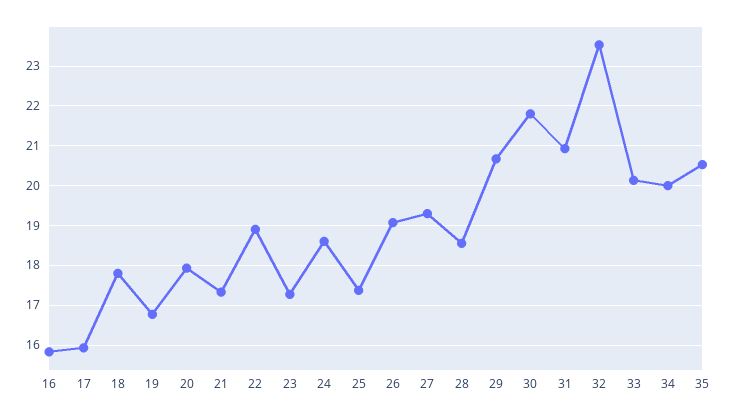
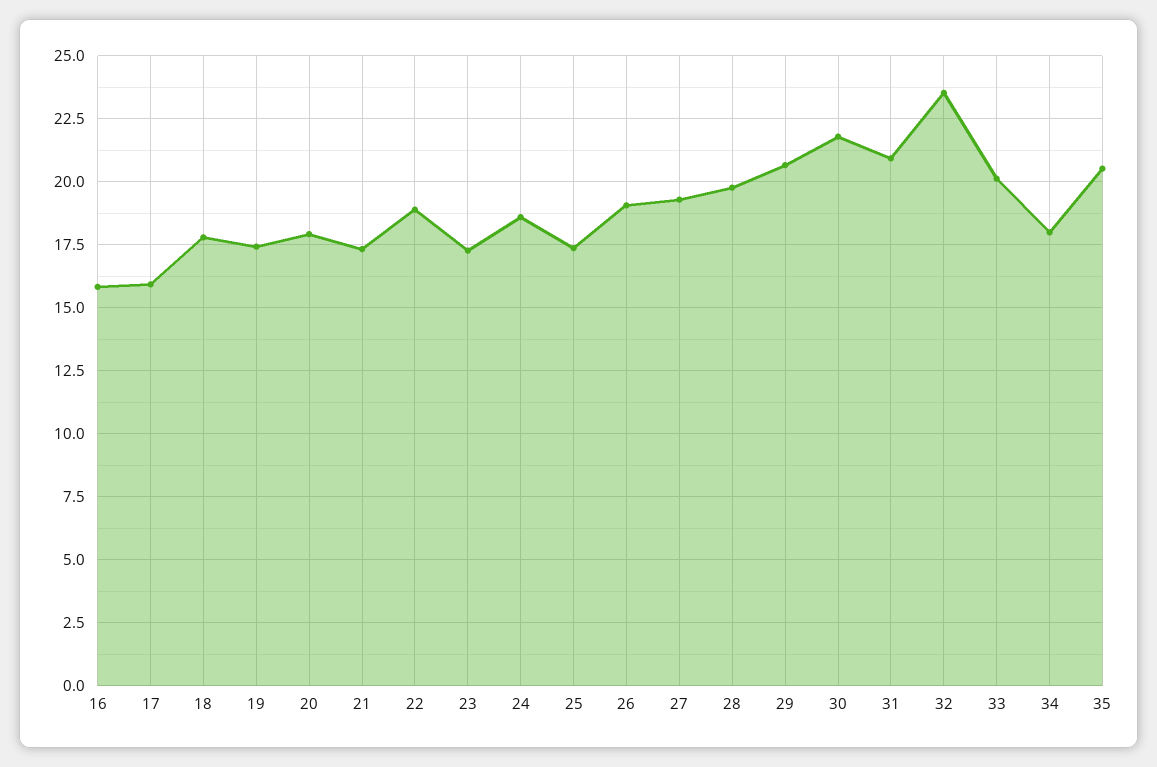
19: 16.8 -> 17.5
28: 18.6 -> 19.75
34: 20 -> 18

